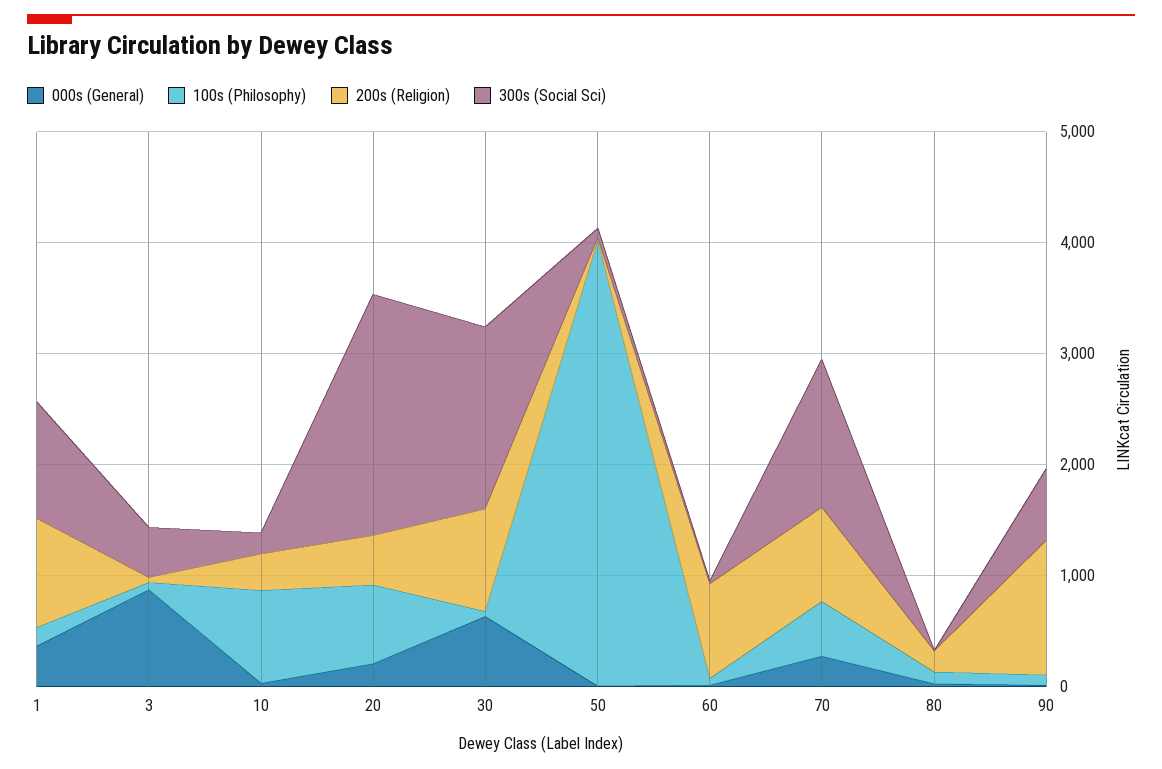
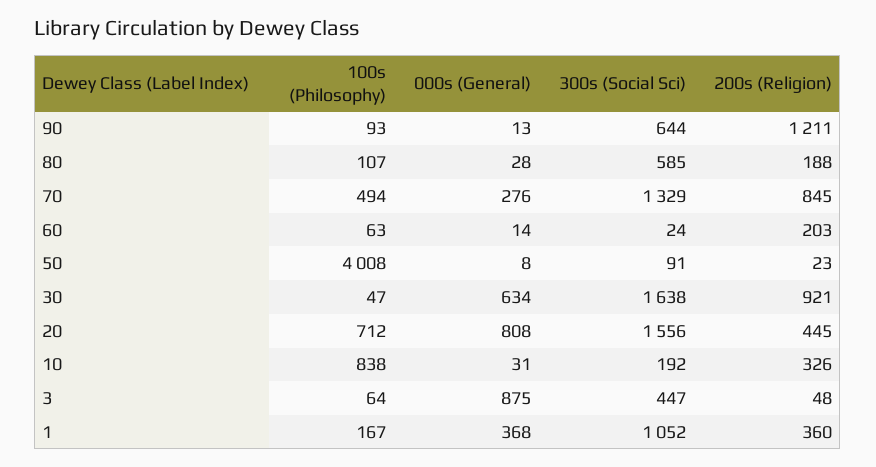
200s (Religion), 1: 1000 -> 360
000s (General), 20: 200 -> 808
300s (Social Sci), 20: 2200 -> 1556
200s (Religion), 60: 800 -> 203
300s (Social Sci), 80: 0 -> 585

